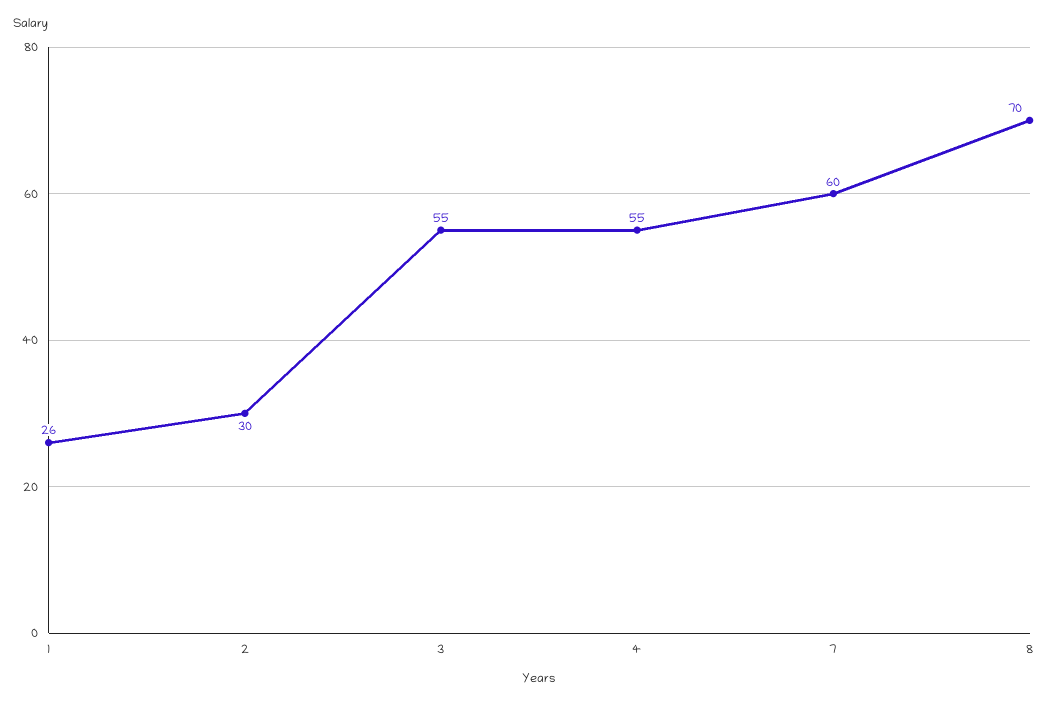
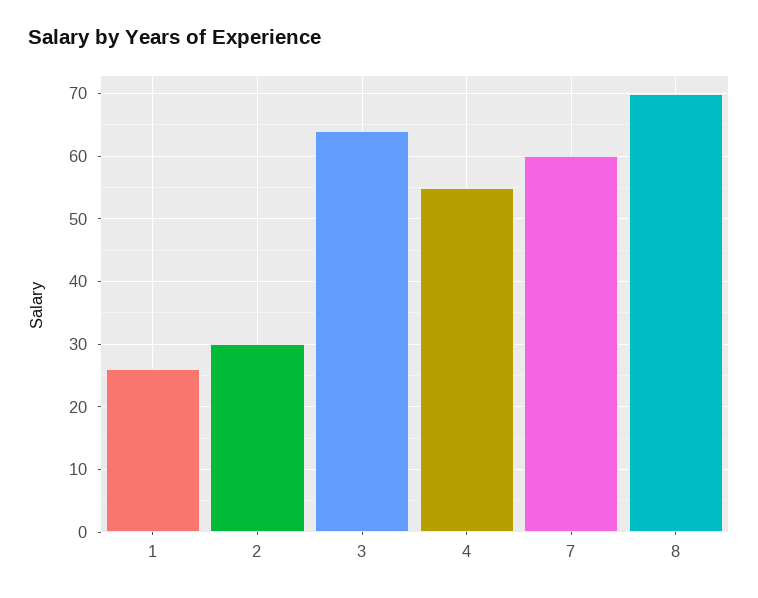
3: 55 -> 64

